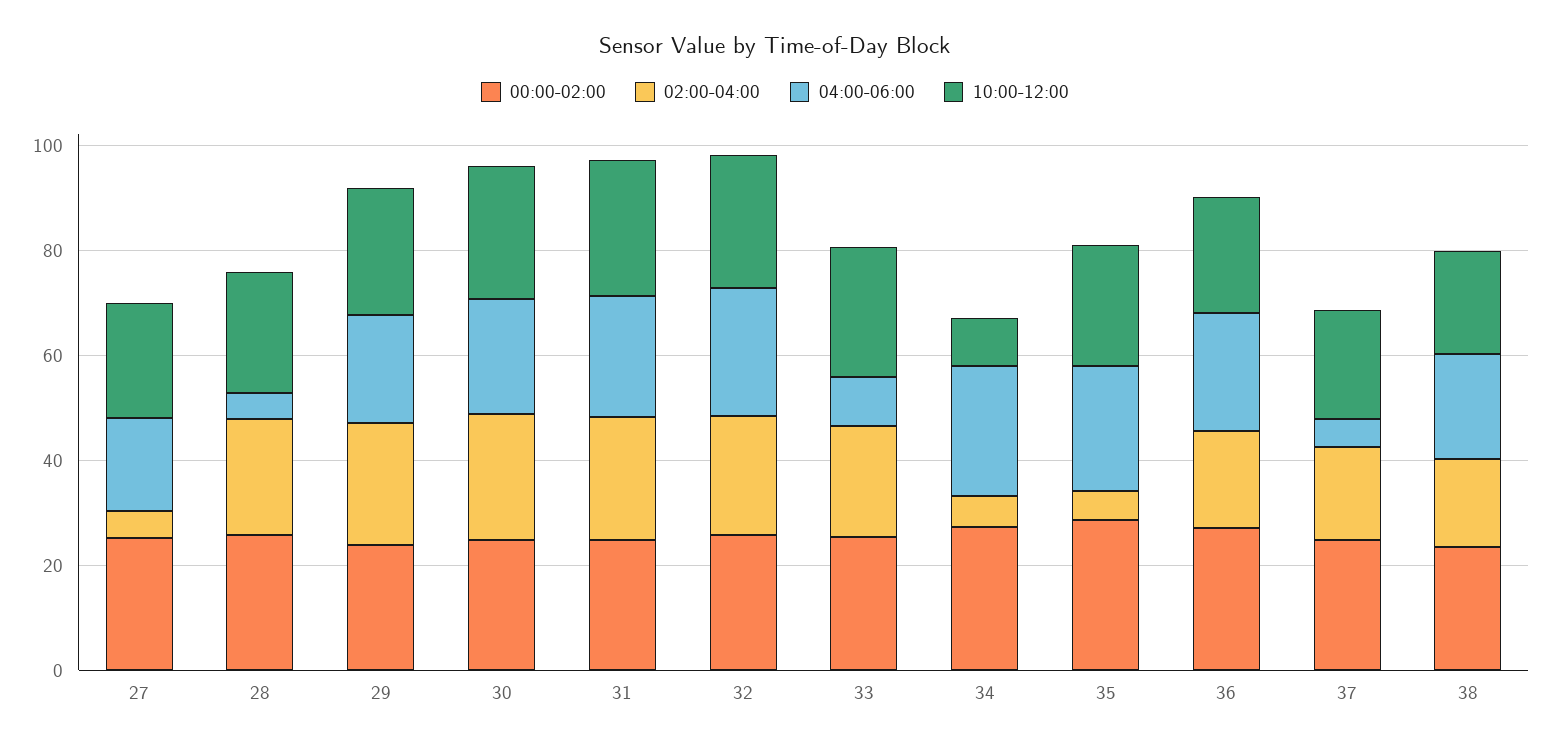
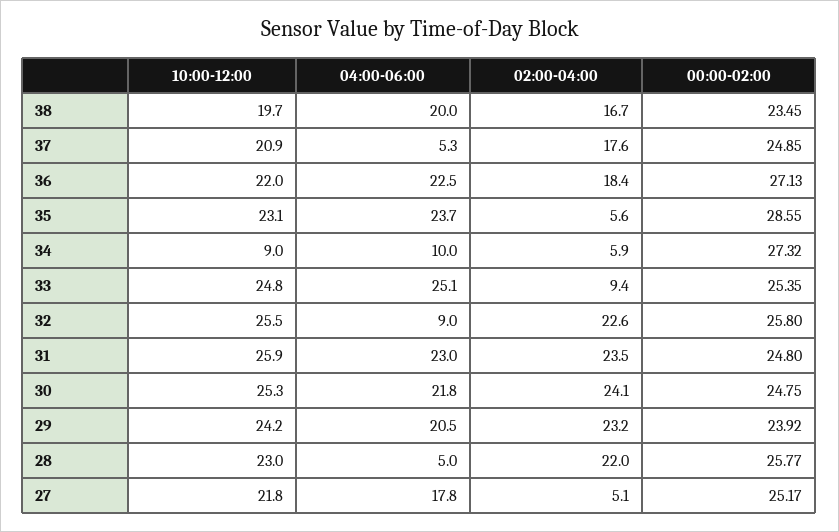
04:00-06:00, 32: 25 -> 9
02:00-04:00, 33: 20 -> 9.4
04:00-06:00, 33: 10 -> 25.1
04:00-06:00, 34: 25 -> 10

